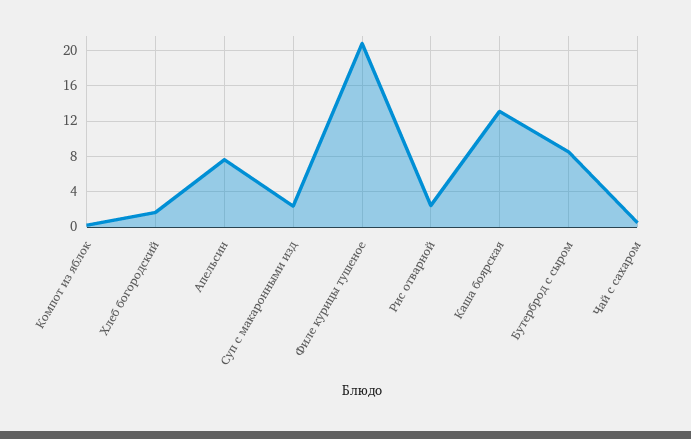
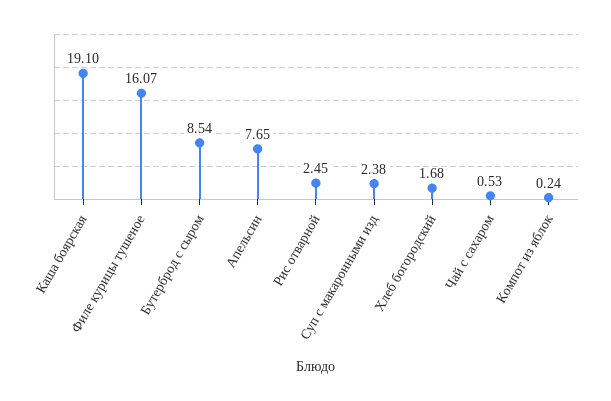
Филе курицы тушеное: 21 -> 16.07
Каша боярская: 13 -> 19.1

